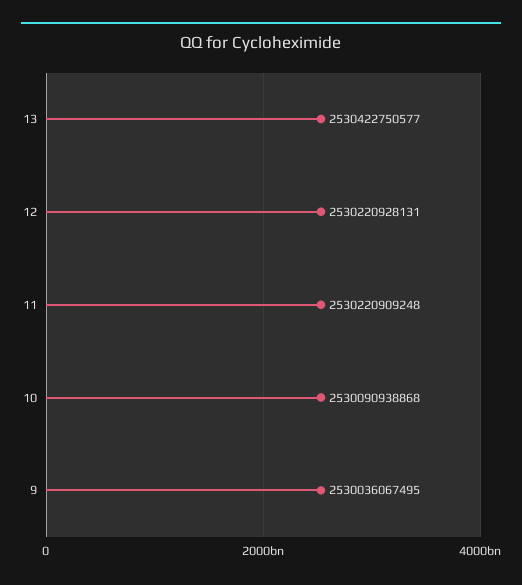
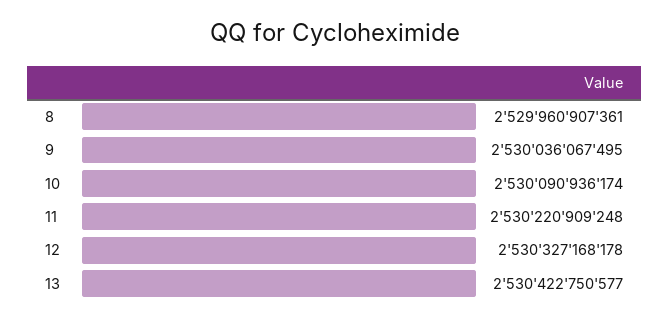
12: 2530220928131 -> 2530327168178
10: 2530090938868 -> 2530090936174
8: none -> 2529960907361

